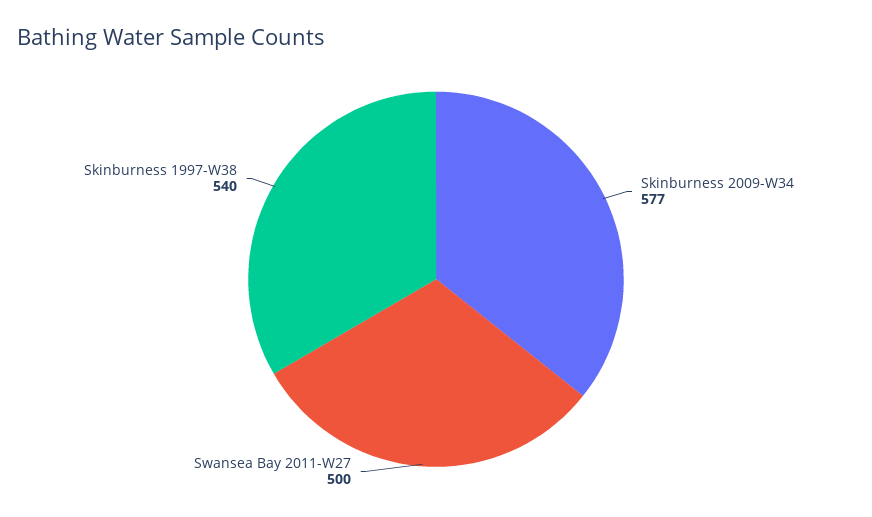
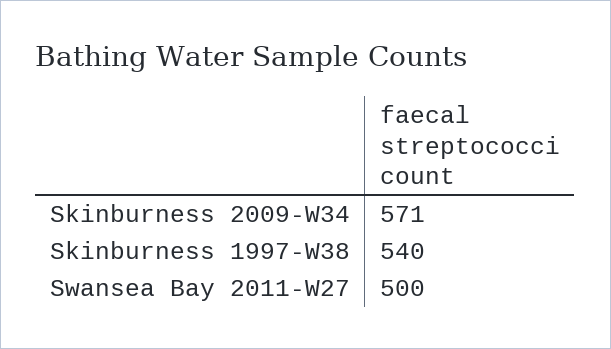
Skinburness 2009-W34: 577 -> 571

